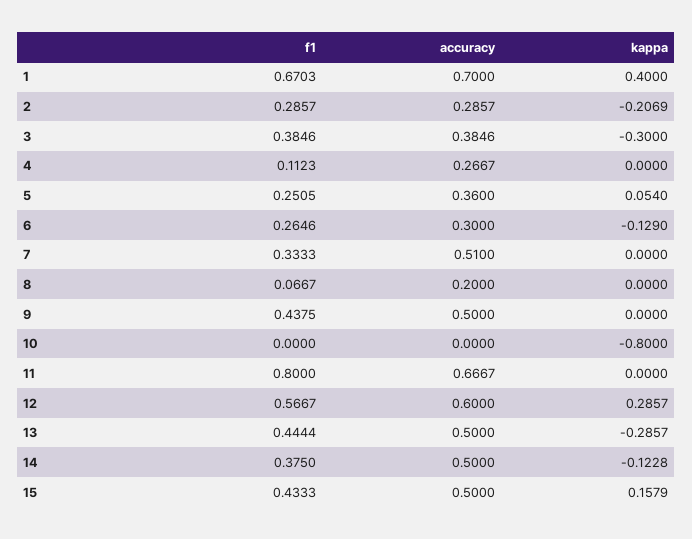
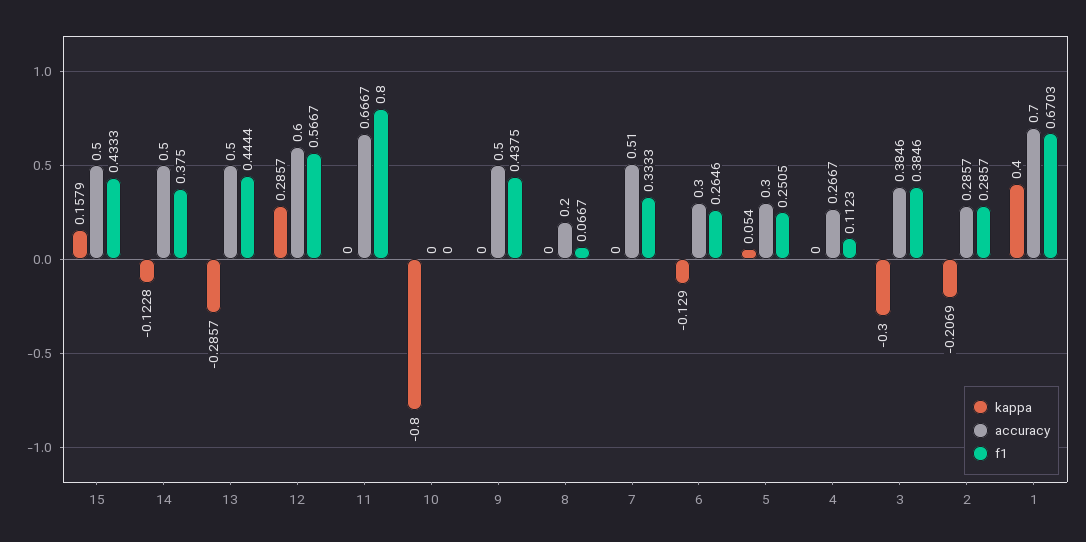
accuracy, 5: 0.36 -> 0.3

